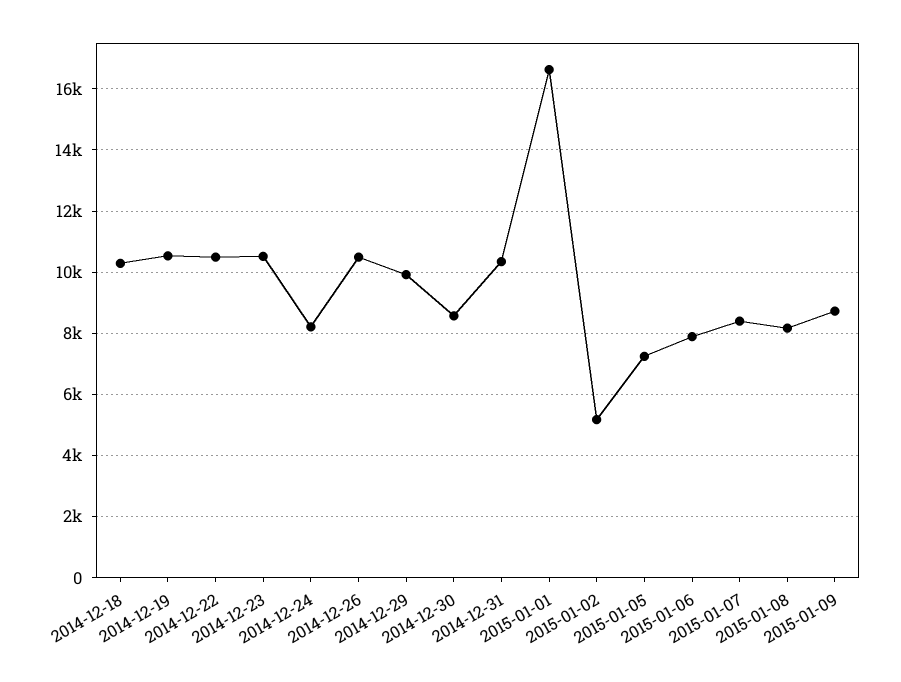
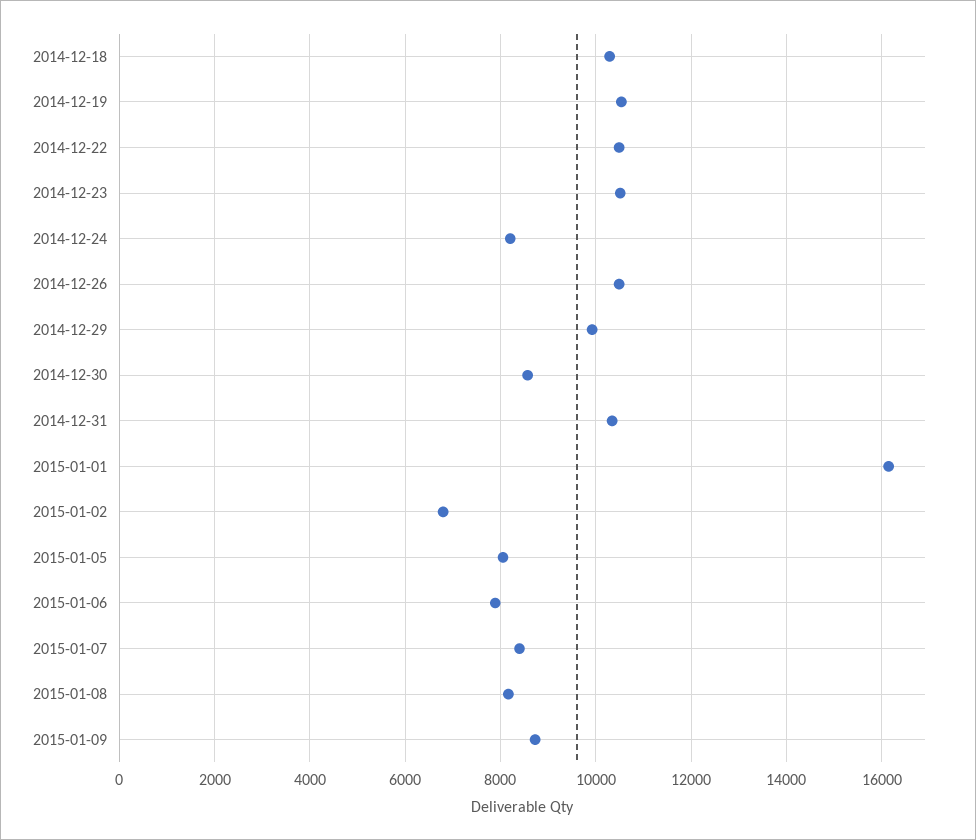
2015-01-01: 16600 -> 16200
2015-01-02: 5200 -> 6800
2015-01-05: 7200 -> 8000

